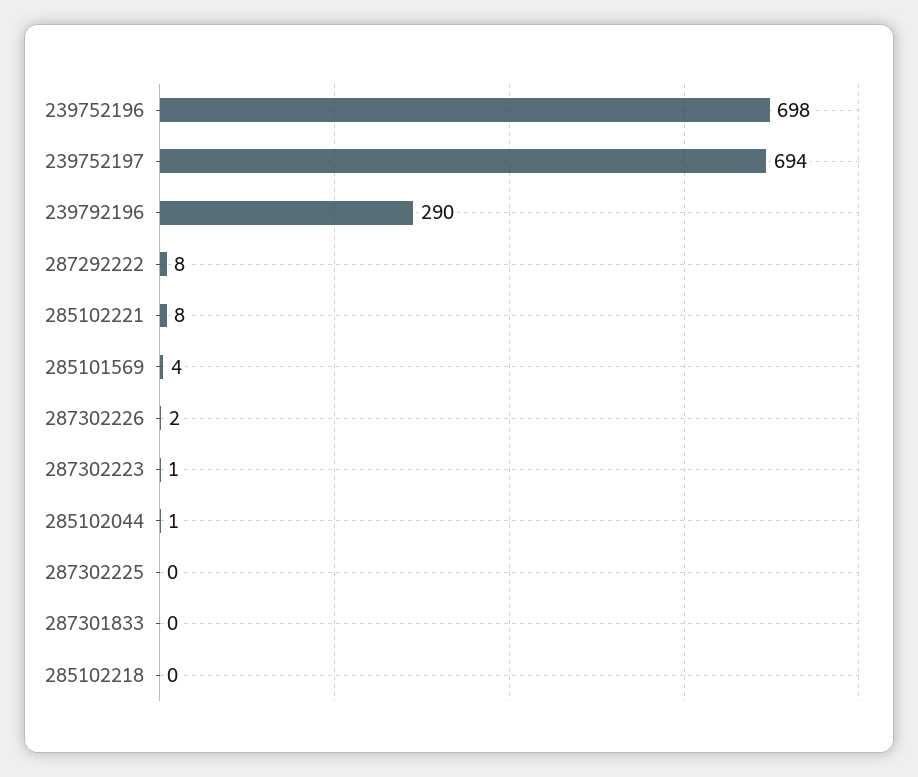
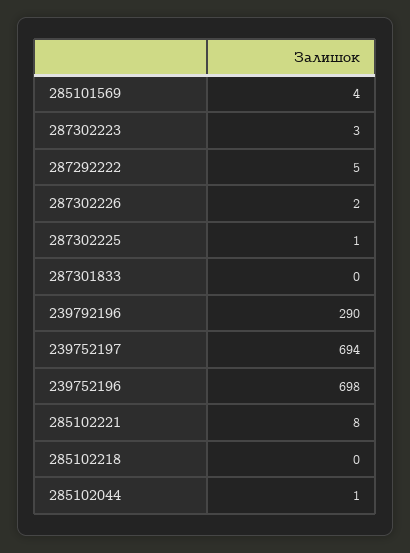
287292222: 8 -> 5
287302223: 1 -> 3
287302225: 0 -> 1

